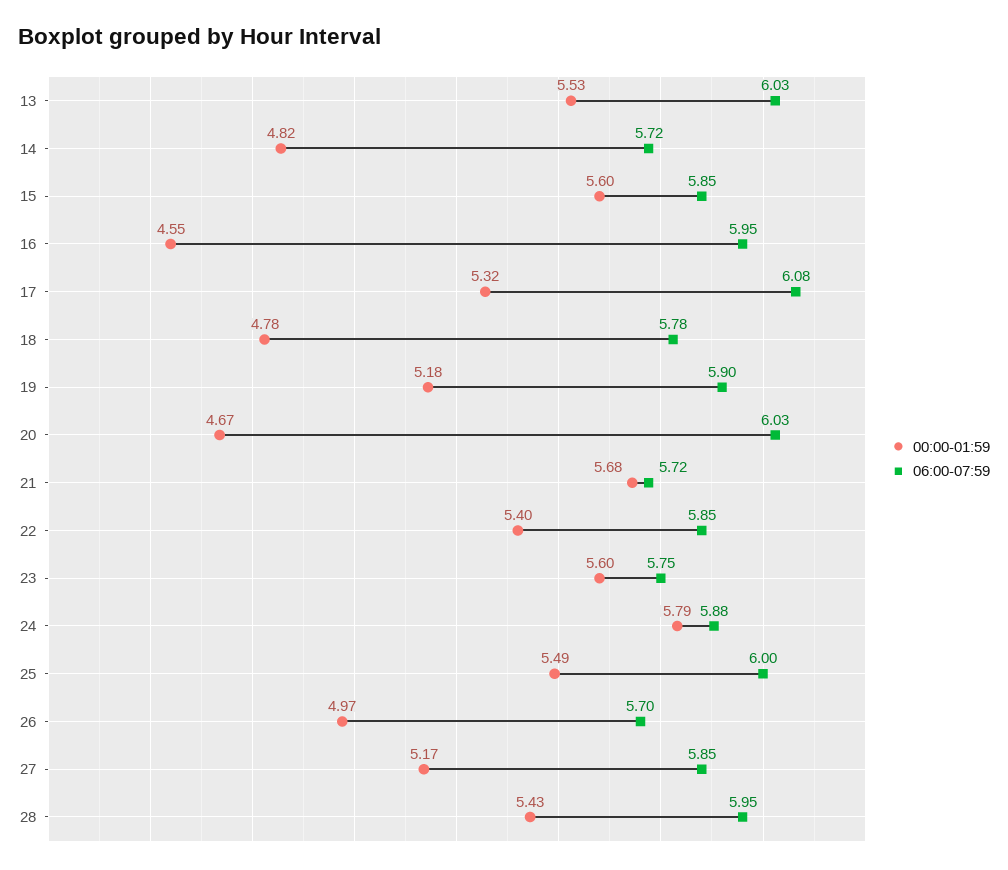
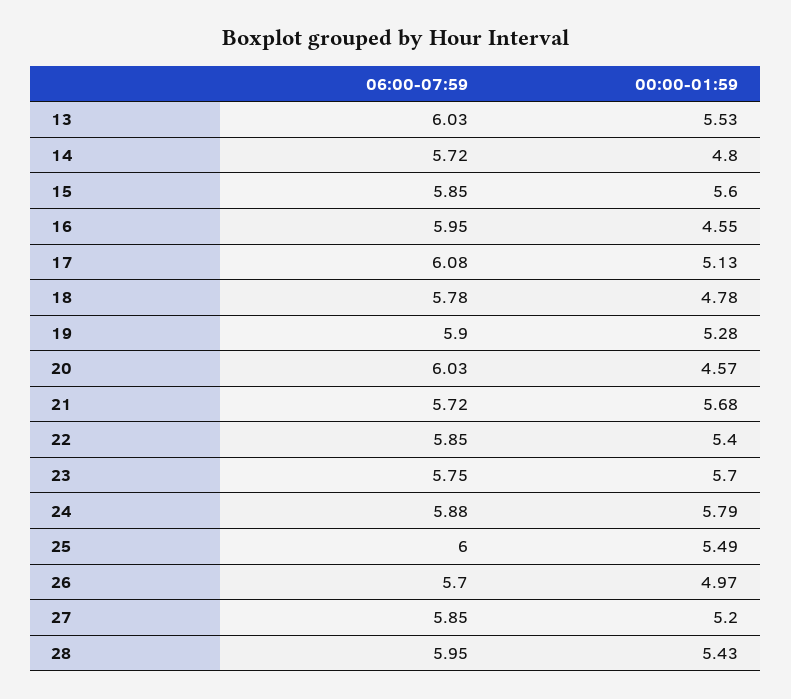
00:00-01:59, 14: 4.82 -> 4.8
00:00-01:59, 17: 5.32 -> 5.13
00:00-01:59, 19: 5.18 -> 5.28
00:00-01:59, 20: 4.67 -> 4.57
00:00-01:59, 23: 5.6 -> 5.7
00:00-01:59, 27: 5.17 -> 5.2

